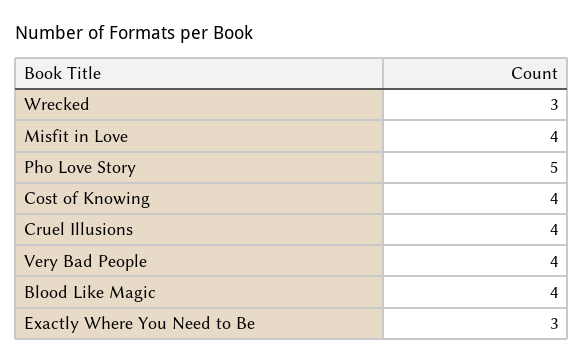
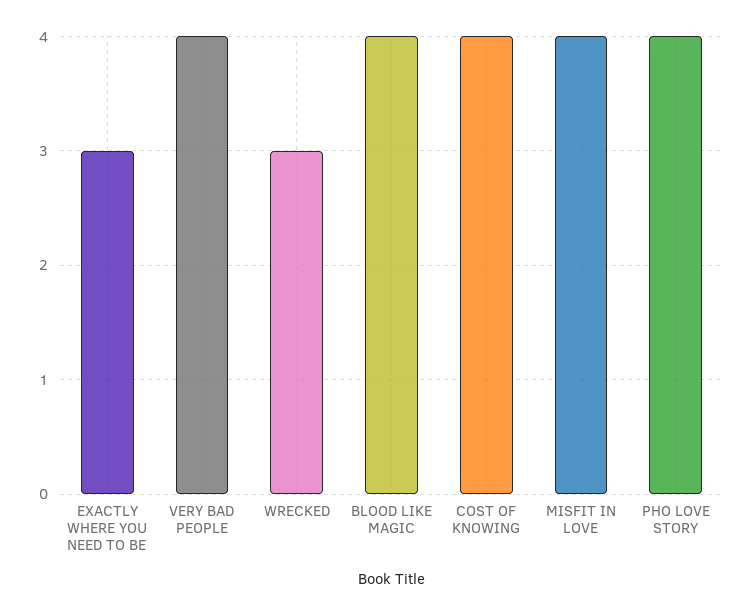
Pho Love Story: 5 -> 4
Cruel Illusions: 4 -> none

